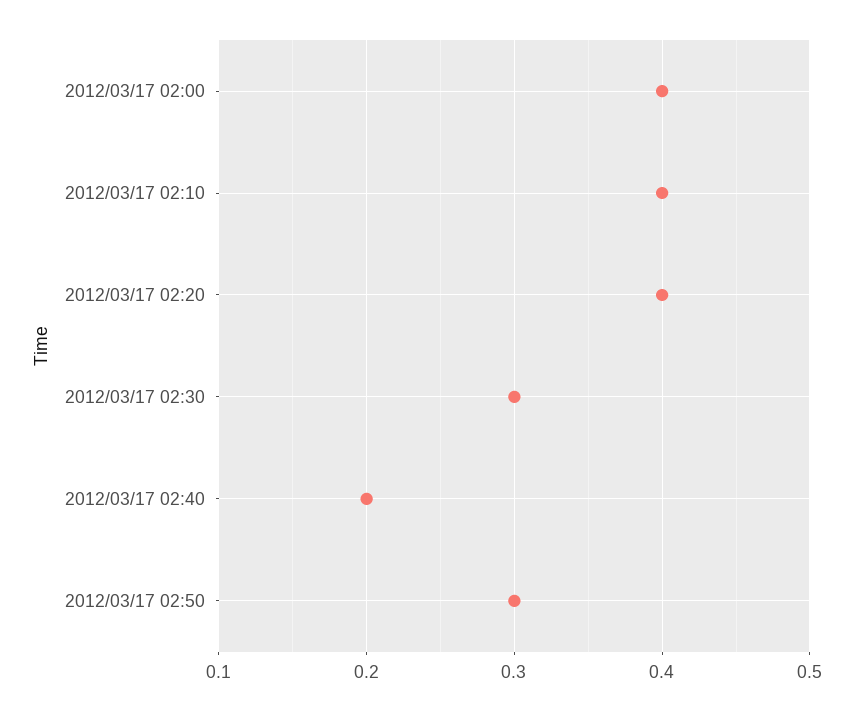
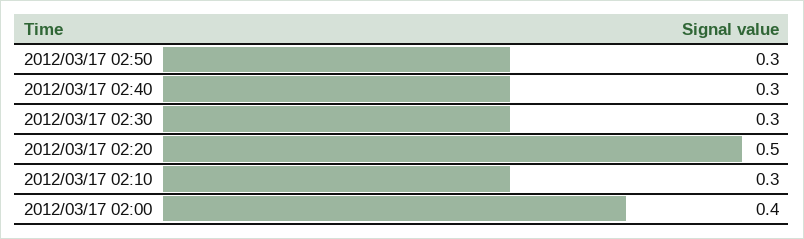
2012/03/17 02:10: 0.4 -> 0.3
2012/03/17 02:20: 0.4 -> 0.5
2012/03/17 02:40: 0.2 -> 0.3

